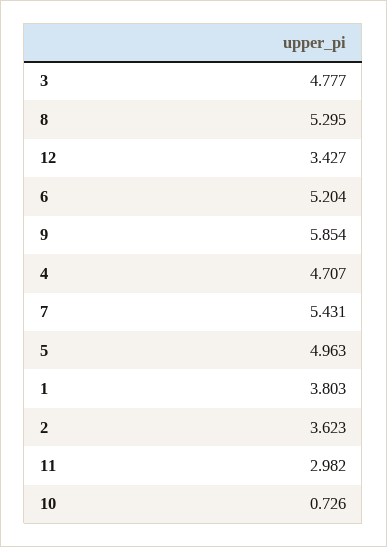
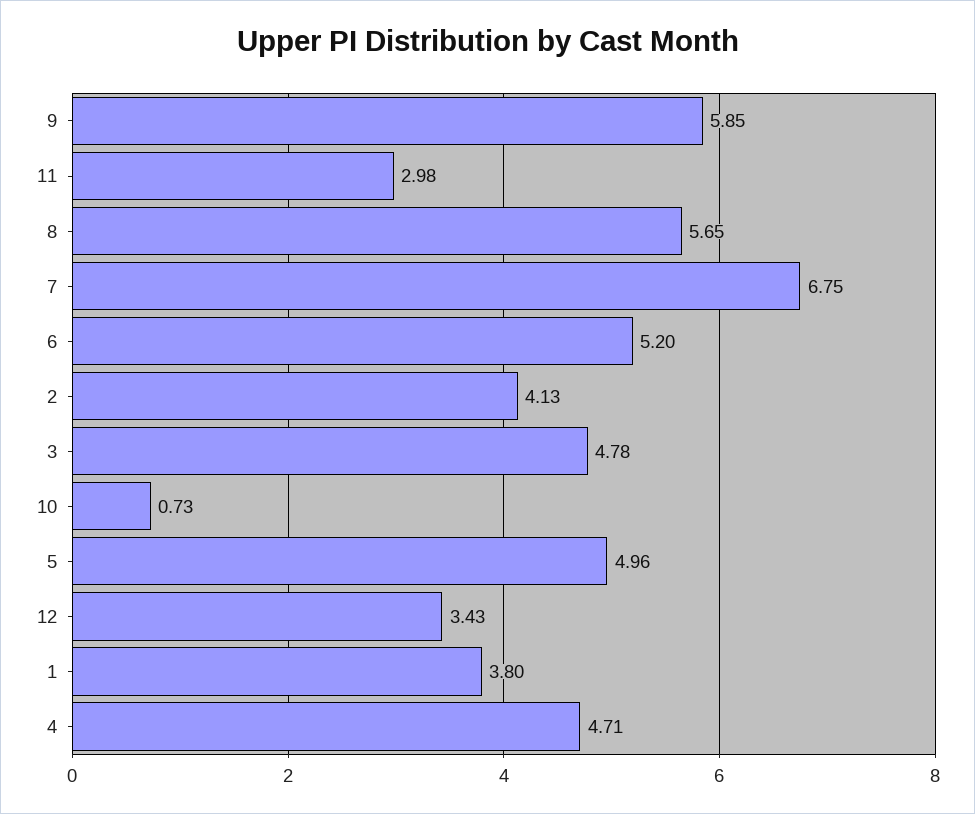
8: 5.295 -> 5.65
7: 5.431 -> 6.75
2: 3.623 -> 4.13

